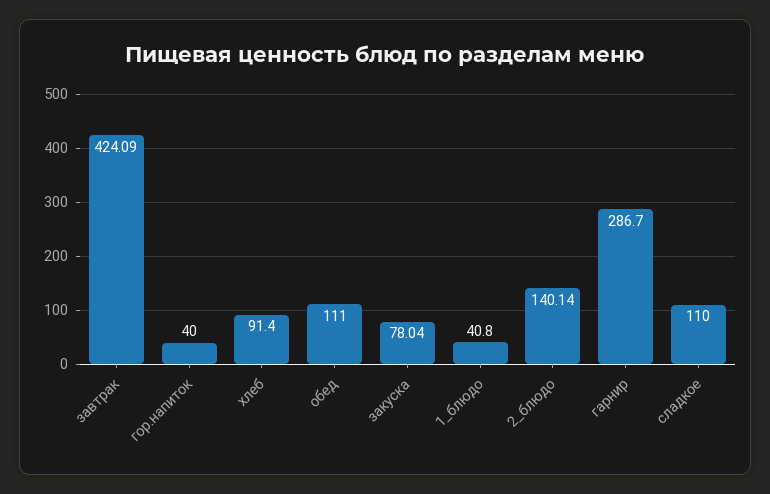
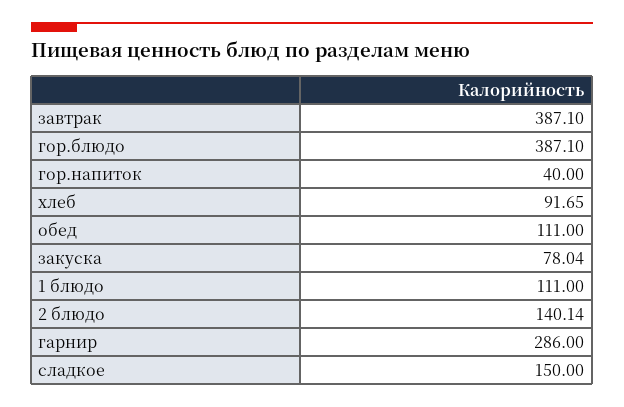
завтрак: 424.09 -> 387.1
хлеб: 91.4 -> 91.65
1_блюдо: 40.8 -> 111
гарнир: 286.7 -> 286
сладкое: 110 -> 150
гор.блюдо: none -> 387.1

